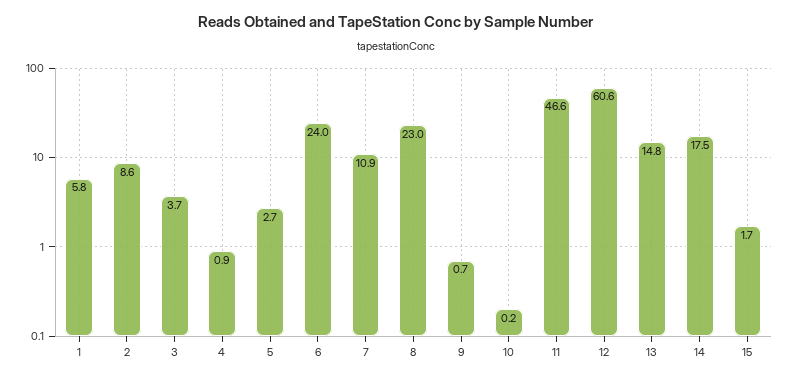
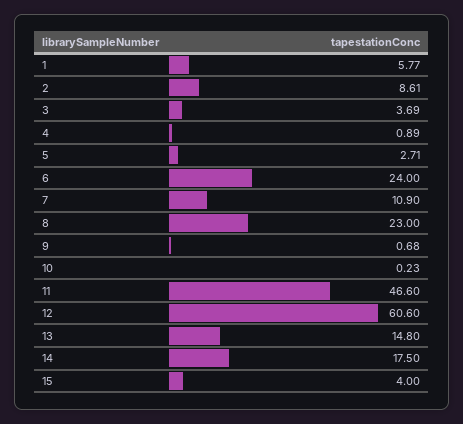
15: 1.7 -> 4

